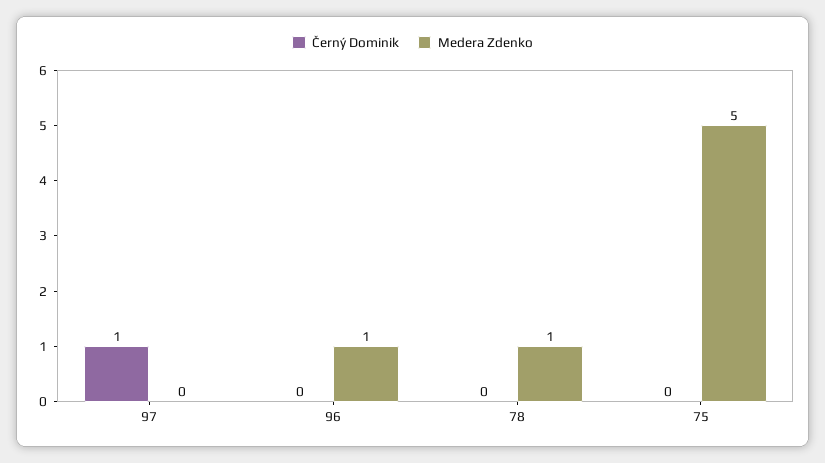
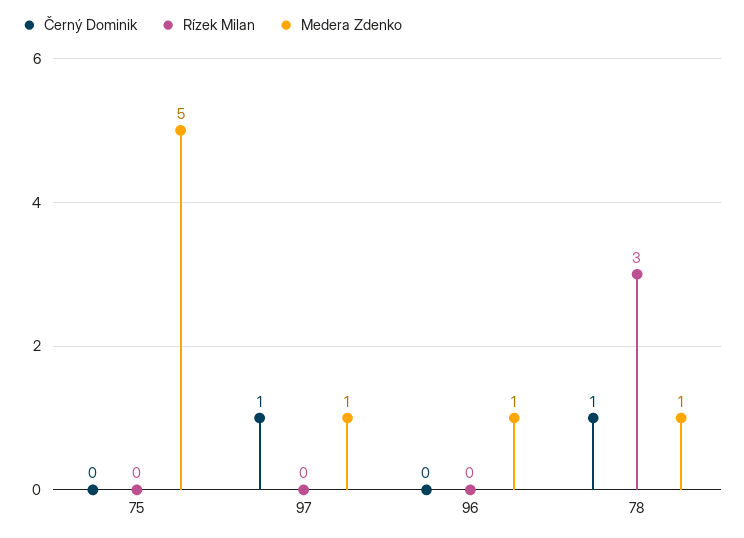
Medera Zdenko, 97: 0 -> 1
Černý Dominik, 78: 0 -> 1
Rízek Milan, 75: none -> 0
Rízek Milan, 97: none -> 0
Rízek Milan, 96: none -> 0
Rízek Milan, 78: none -> 3

